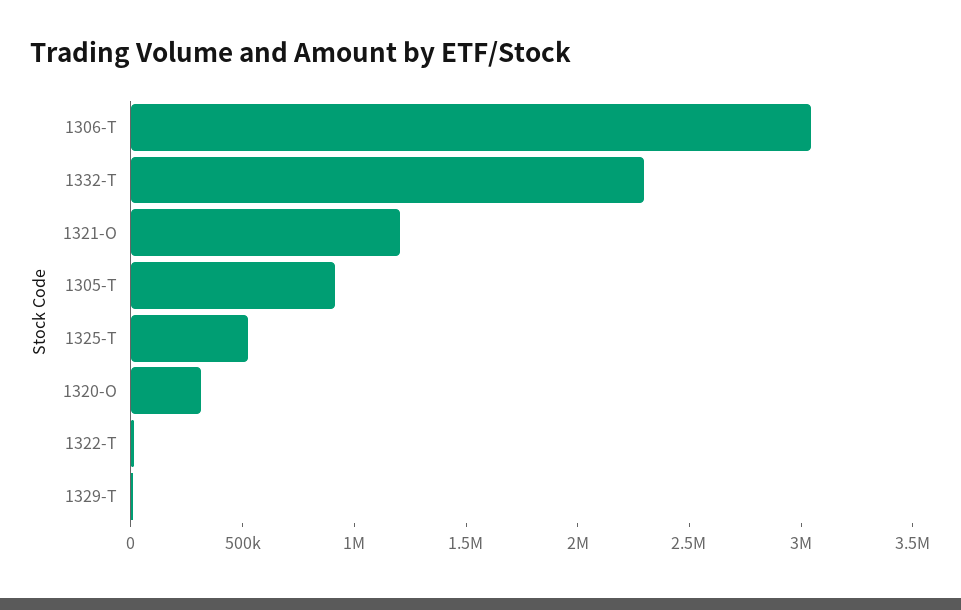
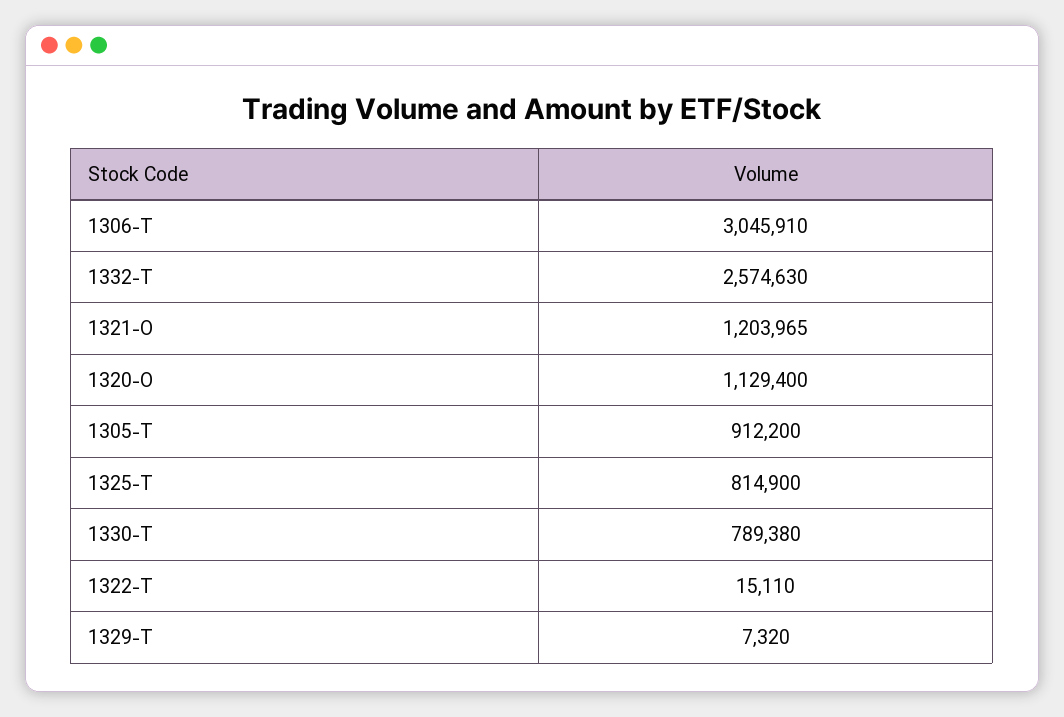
1332-T: 2300000 -> 2574630
1325-T: 500000 -> 814900
1320-O: 300000 -> 1129400
1330-T: none -> 789380

